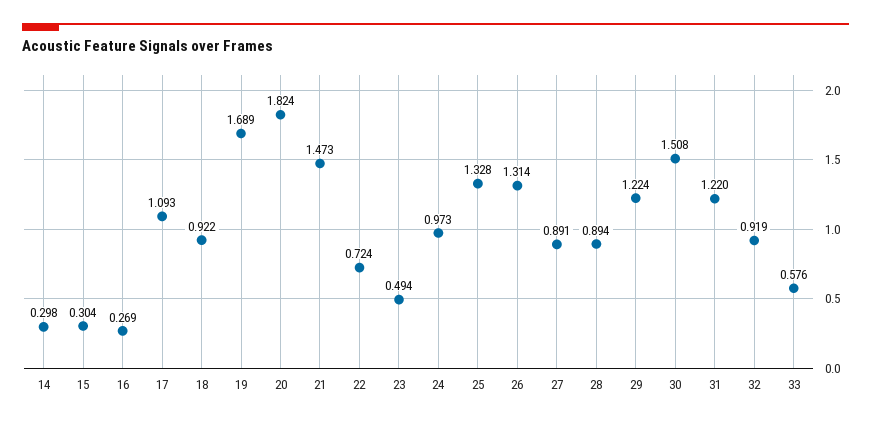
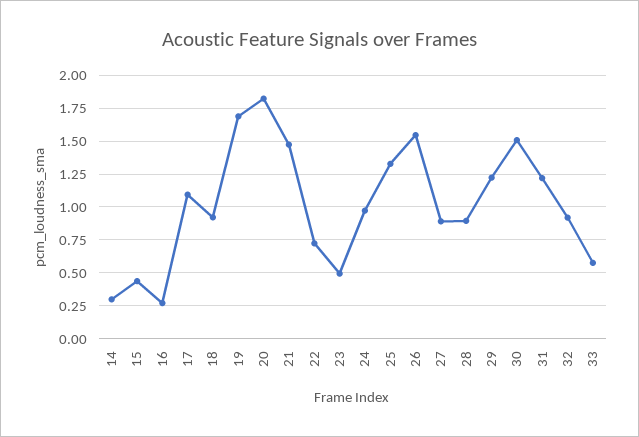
15: 0.304 -> 0.45
26: 1.314 -> 1.55

